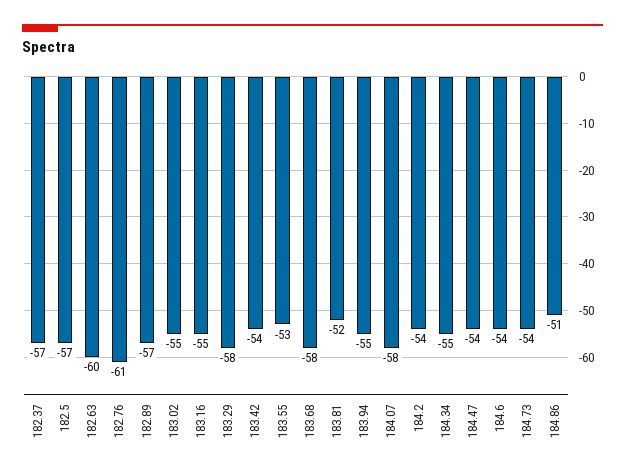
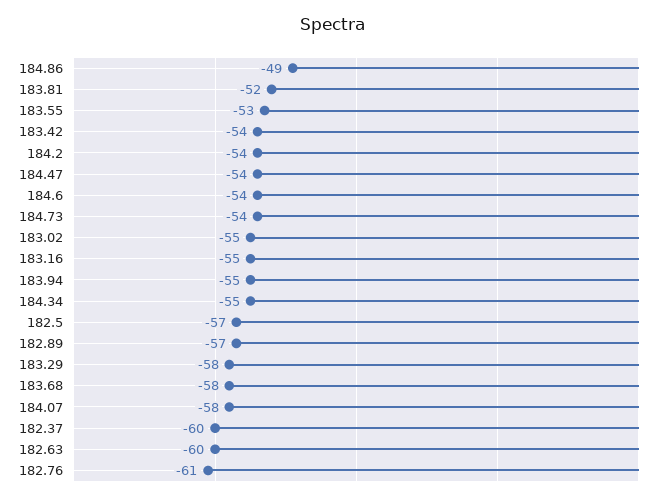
182.37: -57 -> -60
184.86: -51 -> -49

